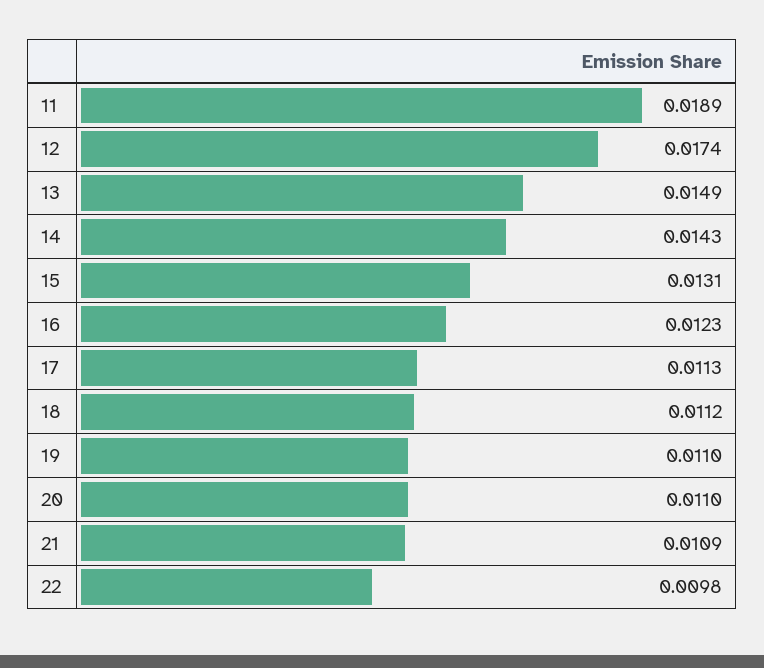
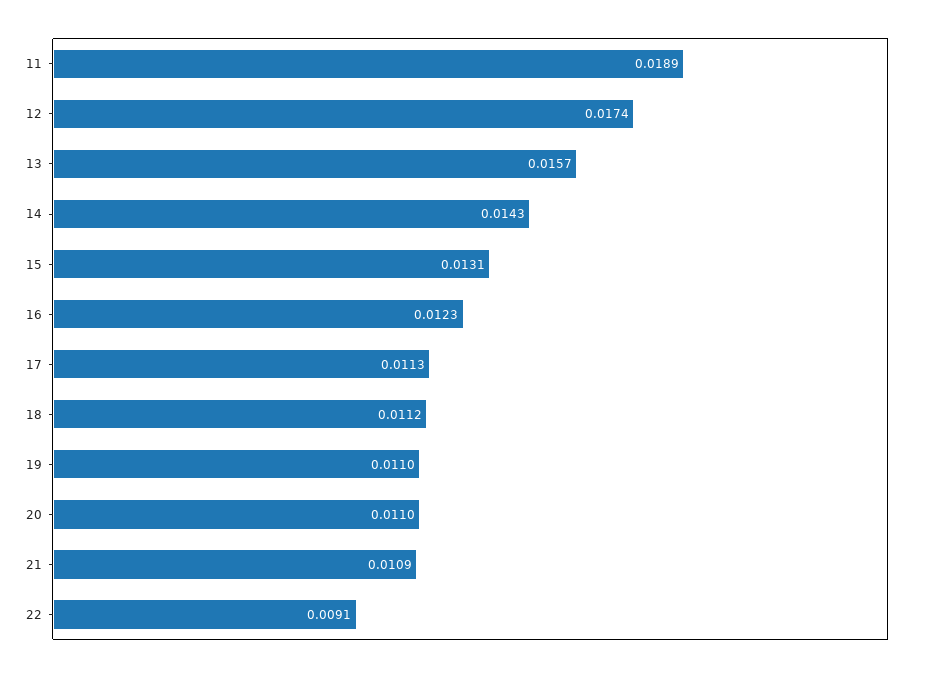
13: 0.0149 -> 0.0157
22: 0.0098 -> 0.0091

